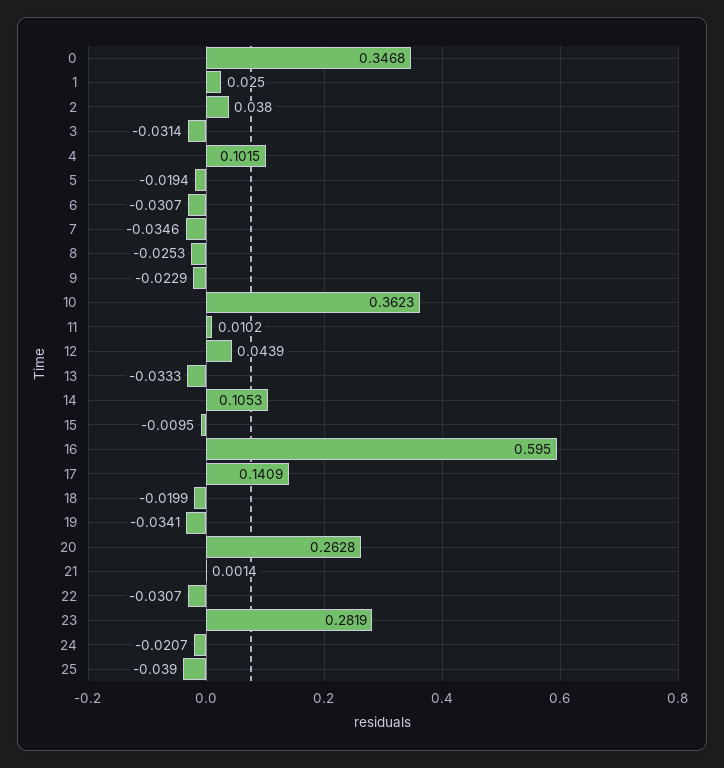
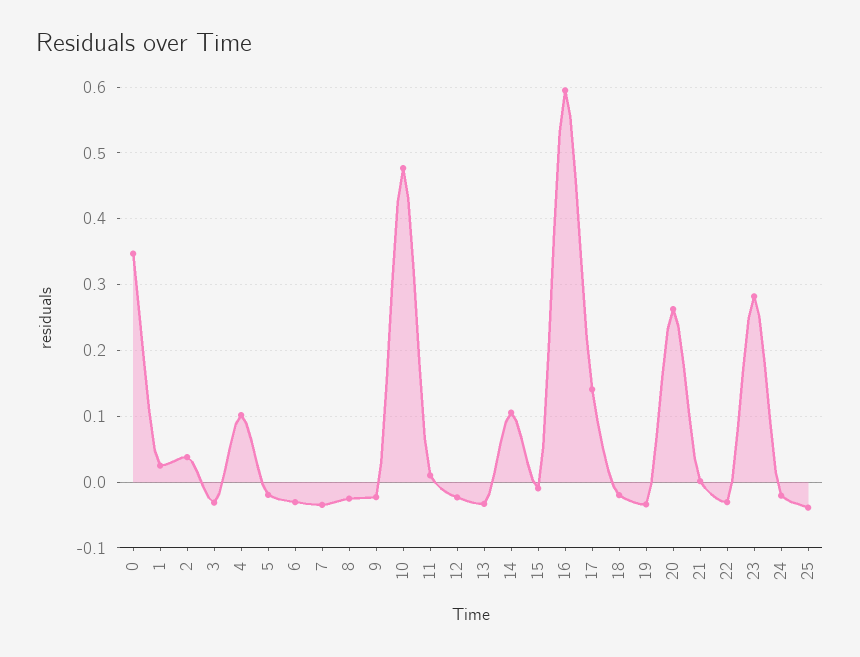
10: 0.3623 -> 0.48
12: 0.0439 -> -0.02

